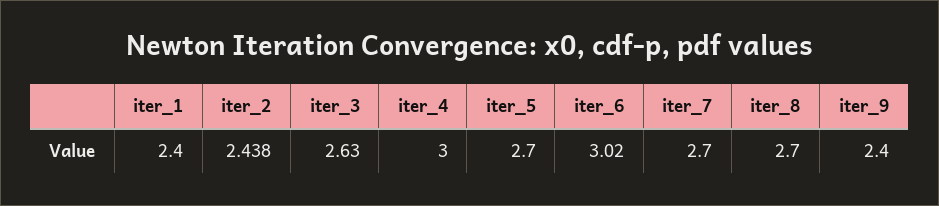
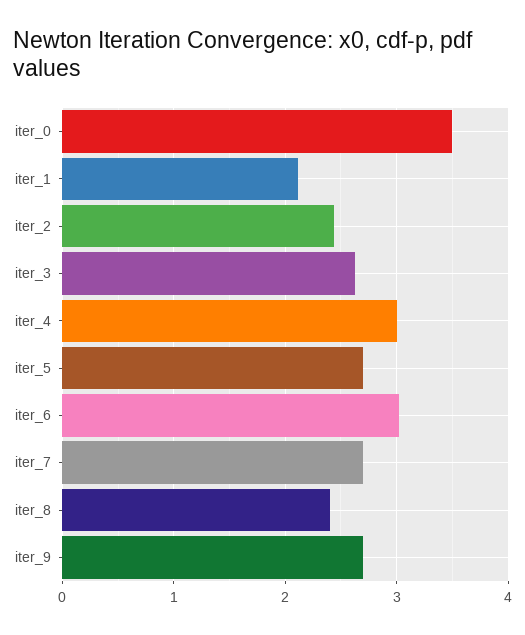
iter_1: 2.4 -> 2.1
iter_8: 2.7 -> 2.4
iter_9: 2.4 -> 2.7
iter_0: none -> 3.5

